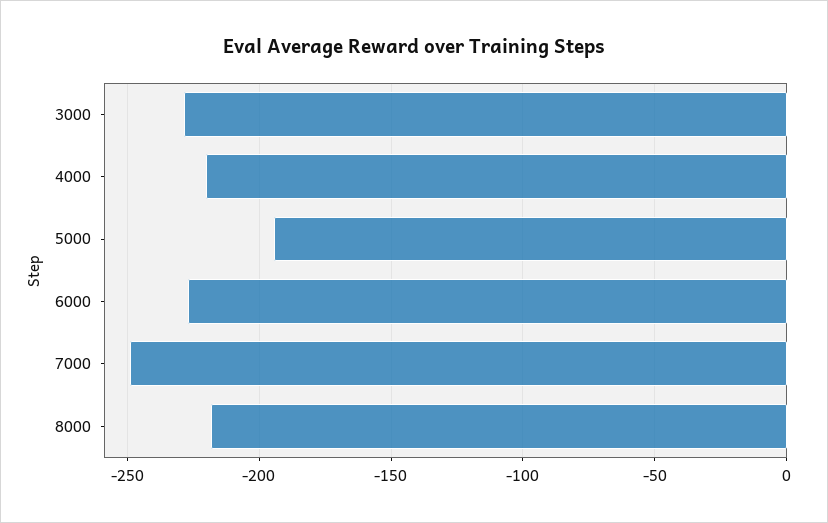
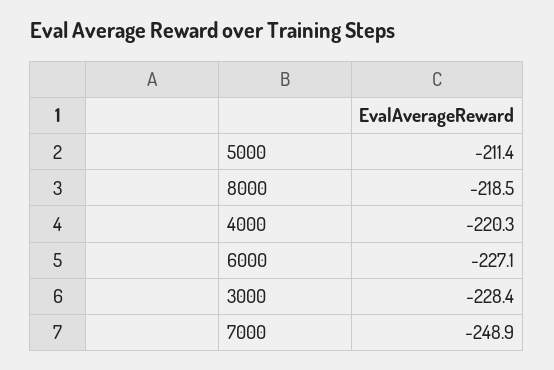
5000: -195 -> -211.4

